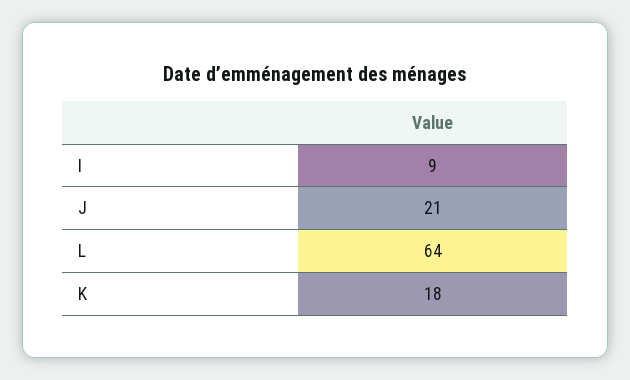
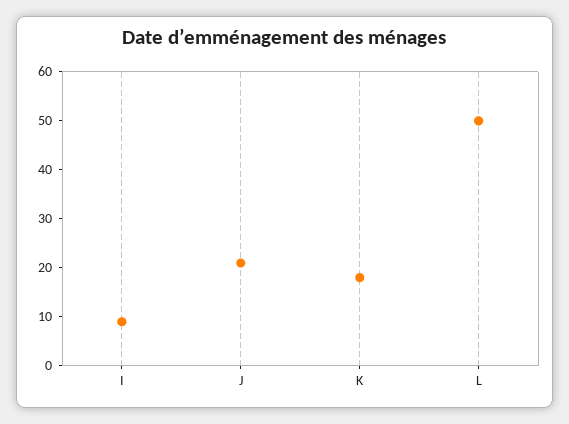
L: 64 -> 50

